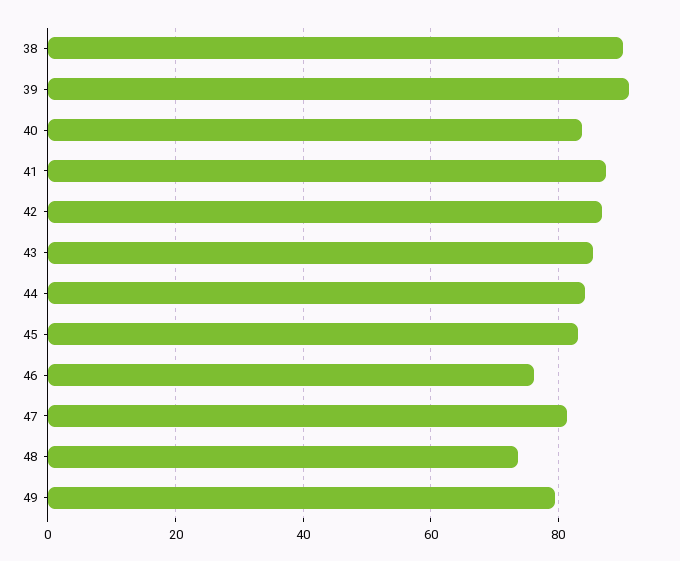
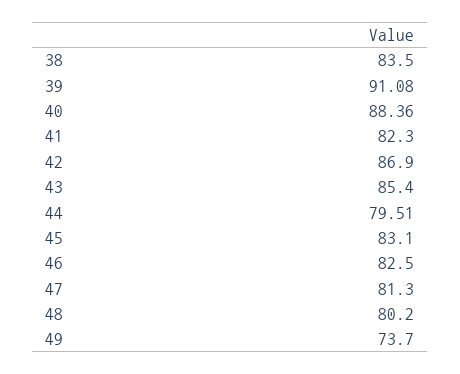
38: 90 -> 83.5
40: 84 -> 88.36
41: 88 -> 82.3
44: 84 -> 79.51
46: 76 -> 82.5
48: 74 -> 80.2
49: 80 -> 73.7

